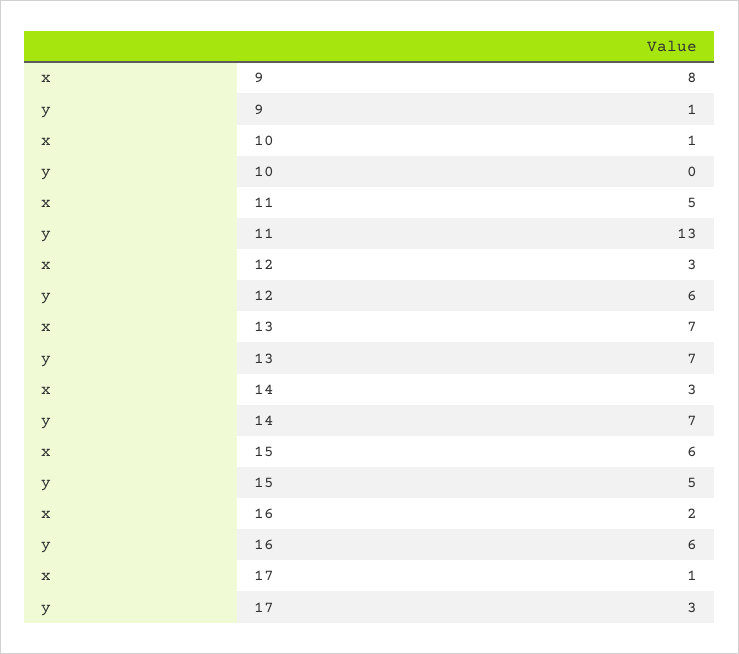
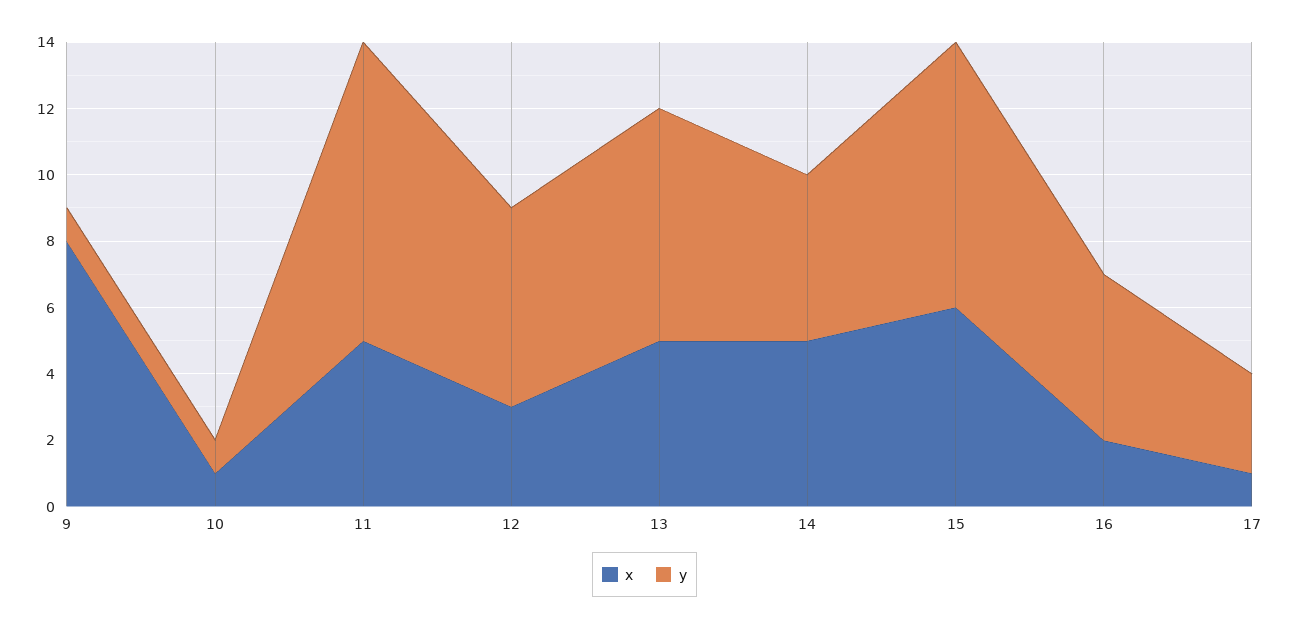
y, 10: 0 -> 1
y, 11: 13 -> 9
x, 13: 7 -> 5
x, 14: 3 -> 5
y, 14: 7 -> 5
y, 15: 5 -> 8
y, 16: 6 -> 5

